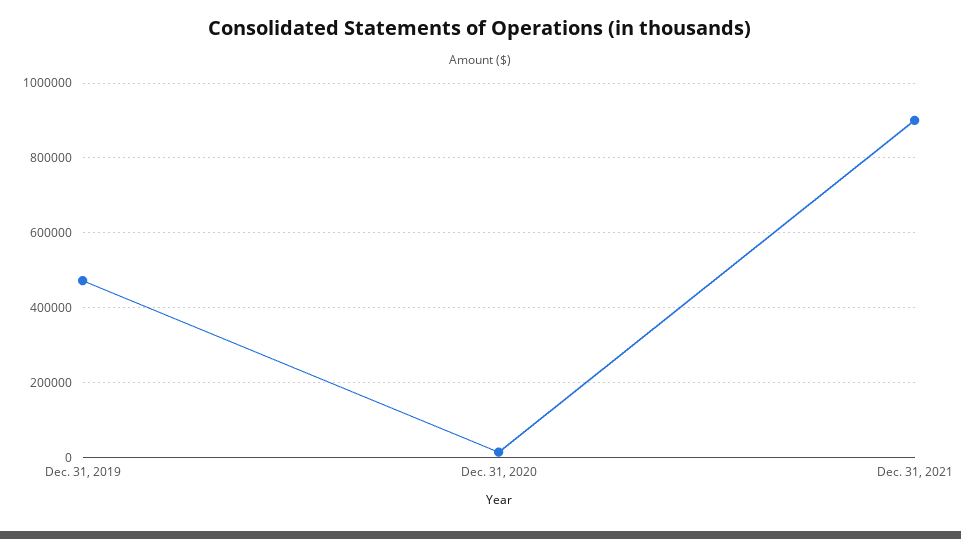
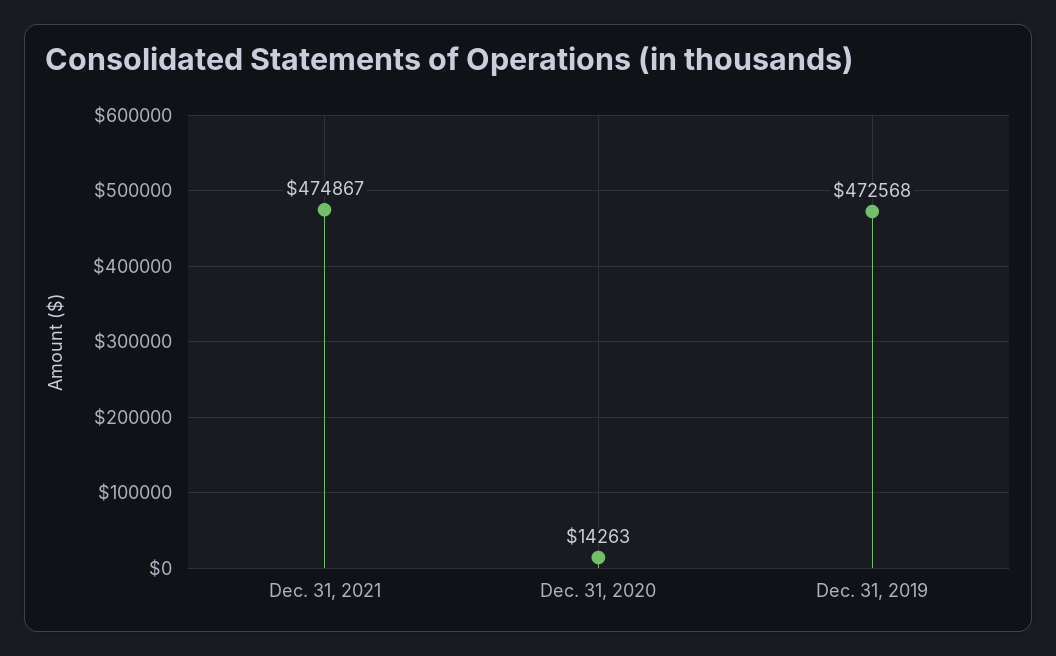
Dec. 31, 2021: 900000 -> 474867

